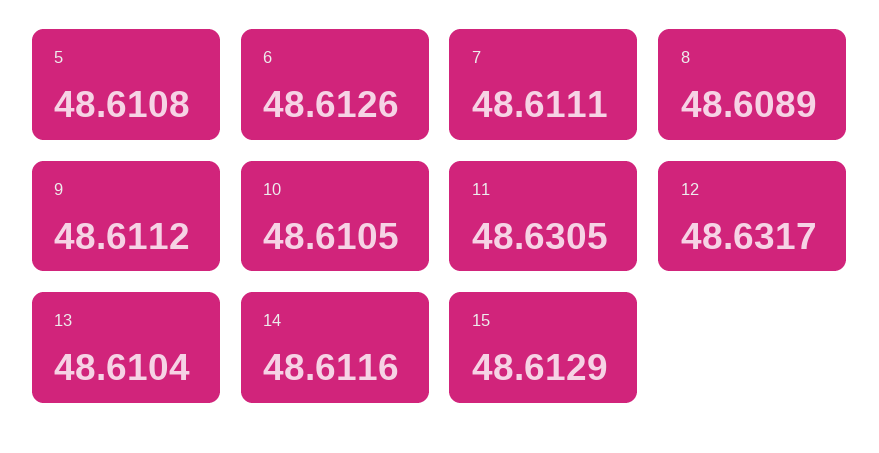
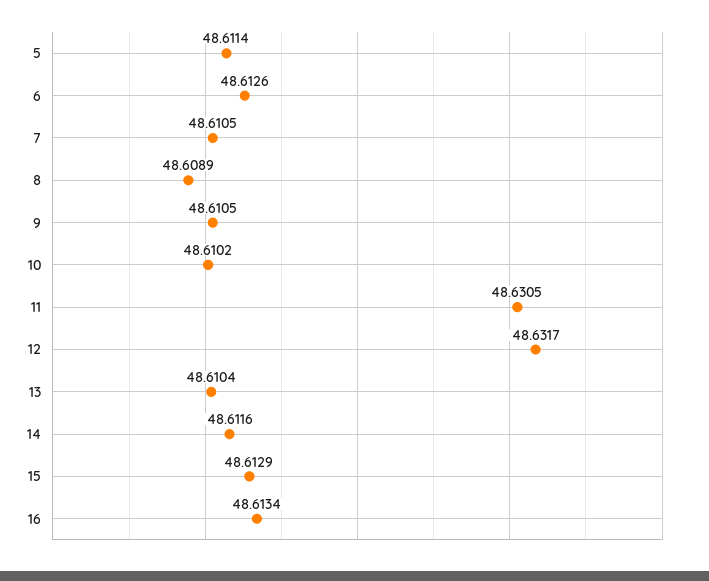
5: 48.6108 -> 48.6114
7: 48.6111 -> 48.6105
9: 48.6112 -> 48.6105
10: 48.6105 -> 48.6102
16: none -> 48.6134

